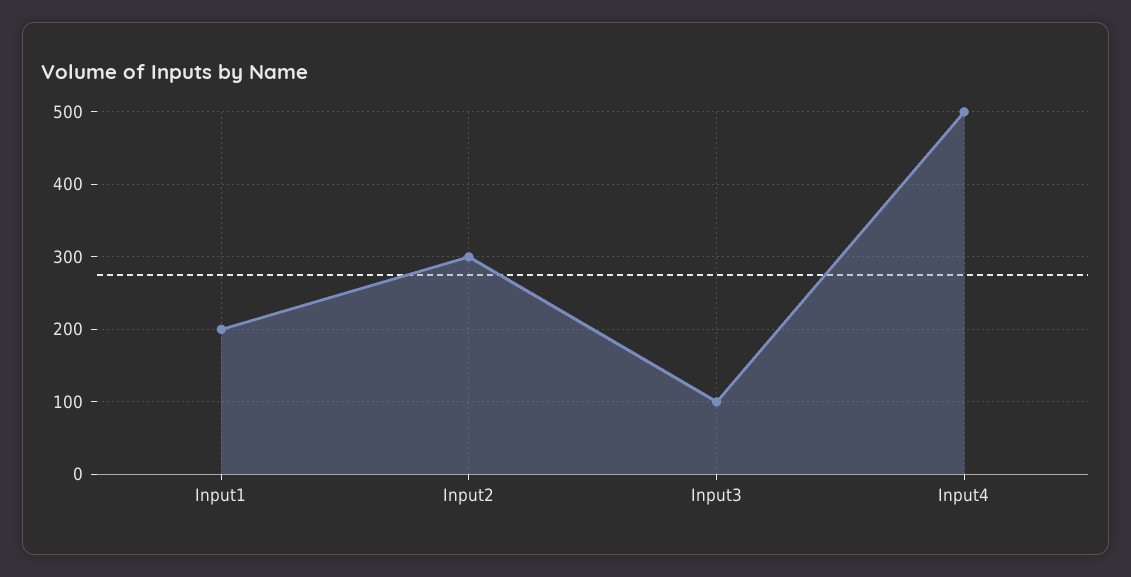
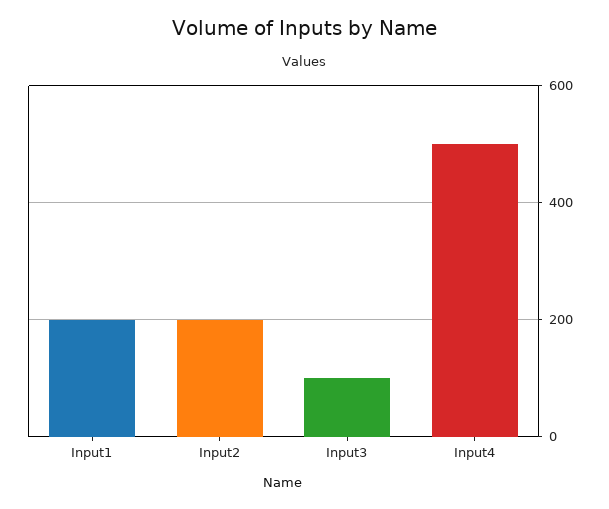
Input2: 300 -> 200

